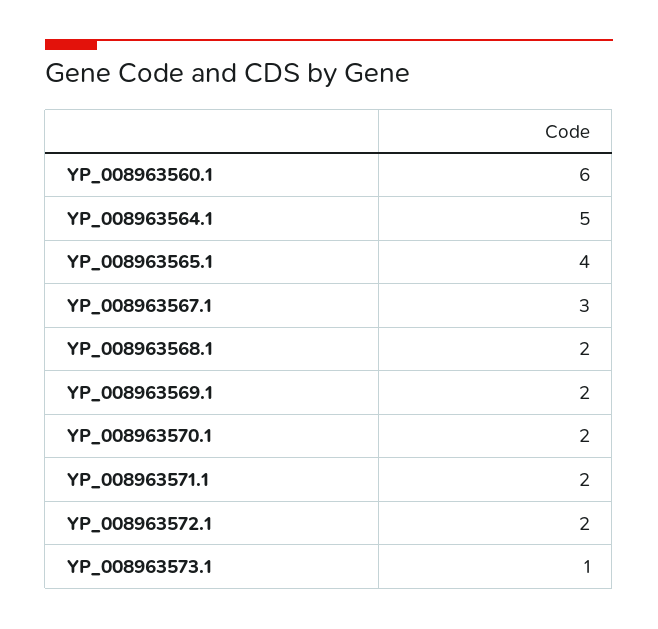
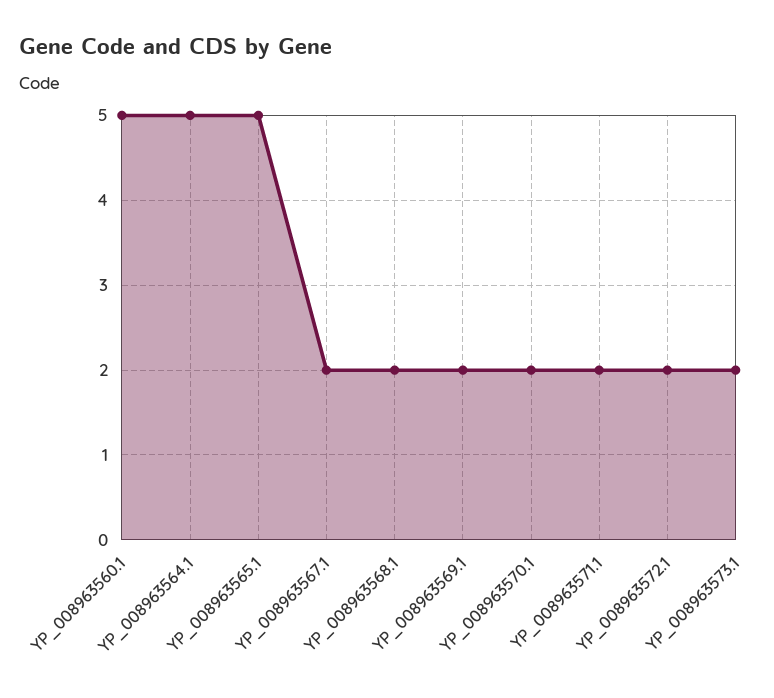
YP_008963560.1: 6 -> 5
YP_008963565.1: 4 -> 5
YP_008963567.1: 3 -> 2
YP_008963573.1: 1 -> 2

